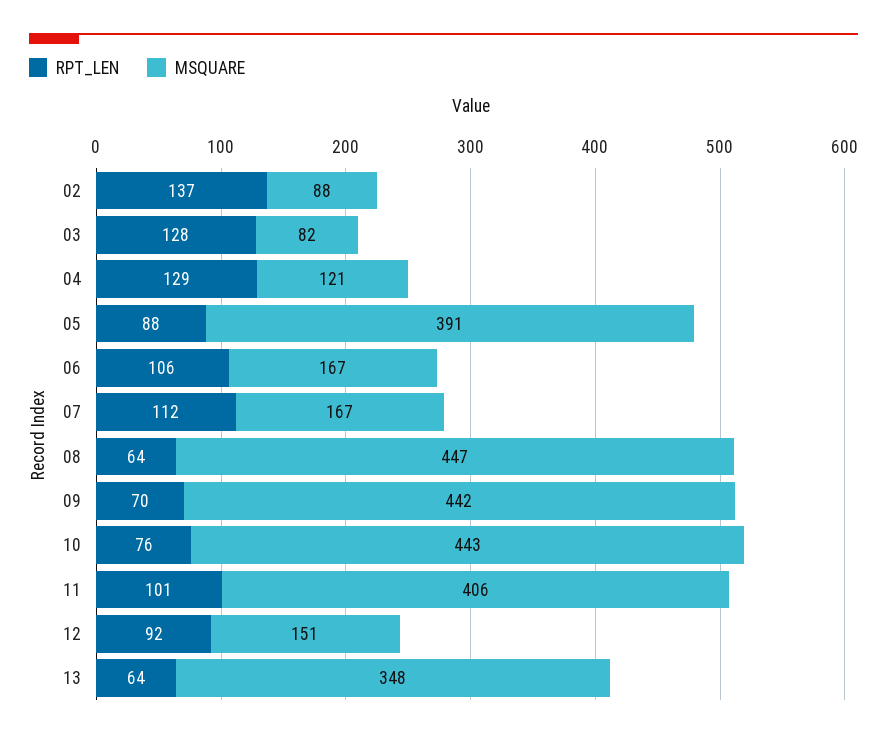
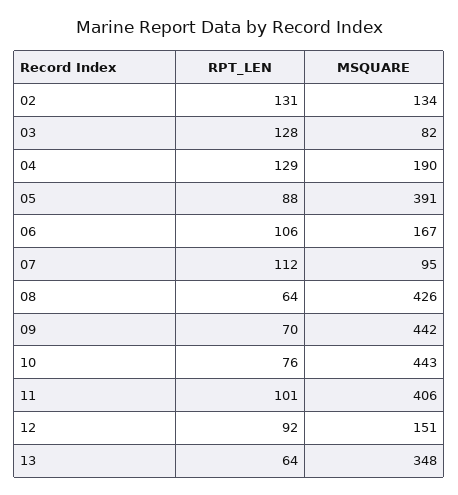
RPT_LEN, 02: 137 -> 131
MSQUARE, 02: 88 -> 134
MSQUARE, 04: 121 -> 190
MSQUARE, 07: 167 -> 95
MSQUARE, 08: 447 -> 426

